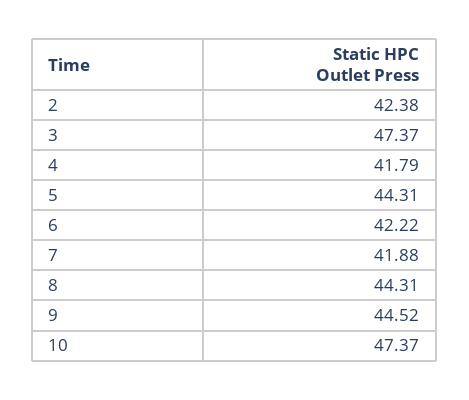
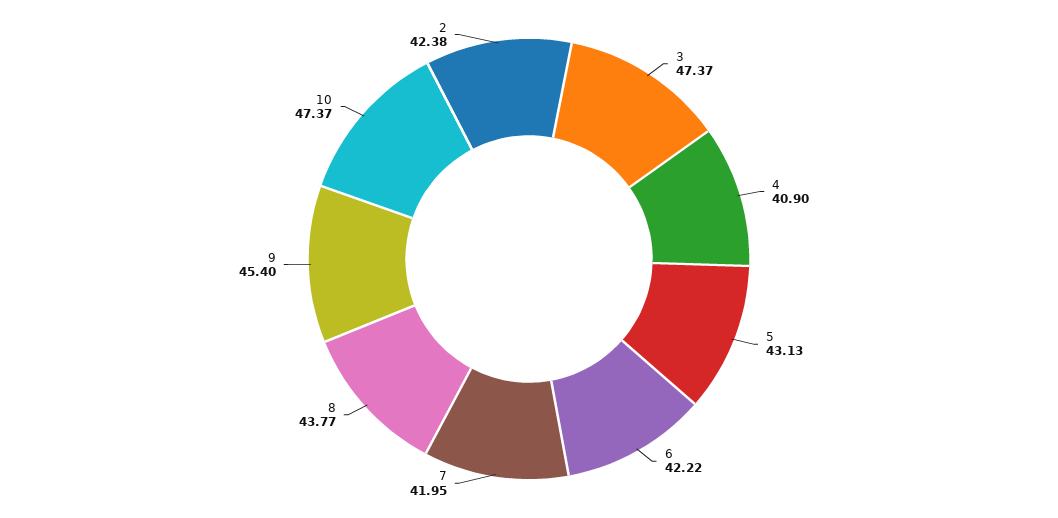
4: 41.79 -> 40.9
5: 44.31 -> 43.13
7: 41.88 -> 41.95
8: 44.31 -> 43.77
9: 44.52 -> 45.4

